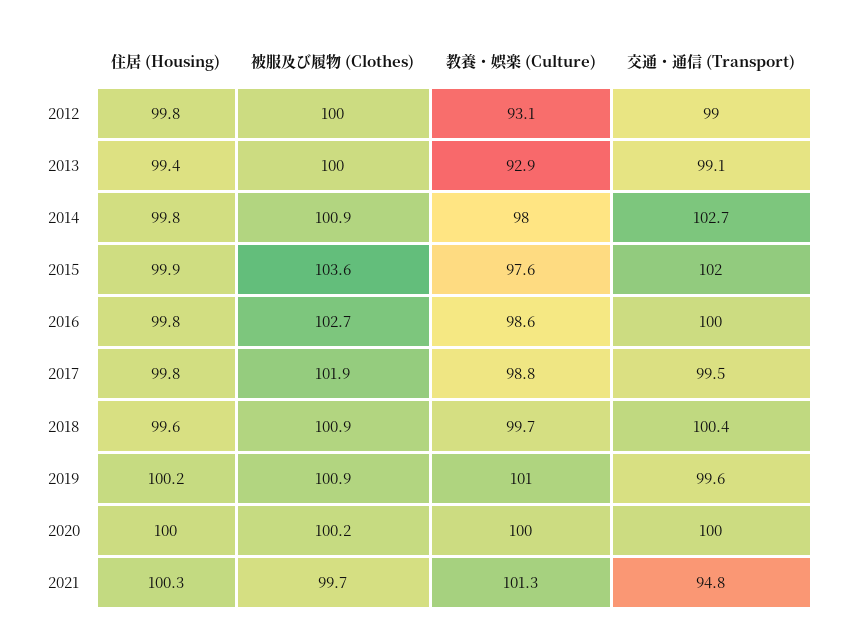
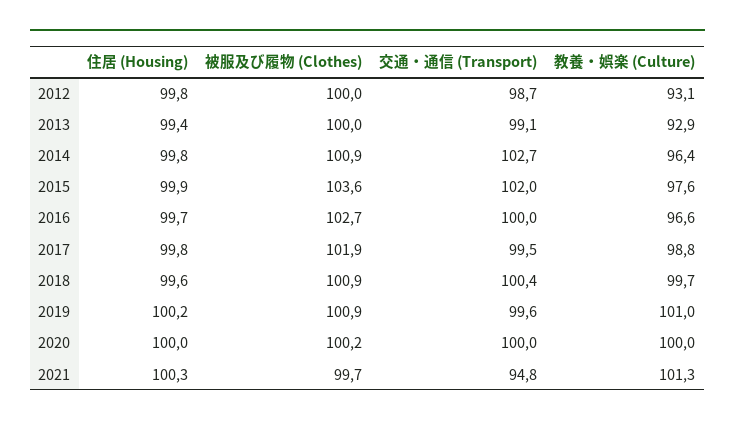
交通・通信 (Transport), 2012: 99 -> 98.7
教養・娯楽 (Culture), 2014: 98 -> 96.4
住居 (Housing), 2016: 99.8 -> 99.7
教養・娯楽 (Culture), 2016: 98.6 -> 96.6

